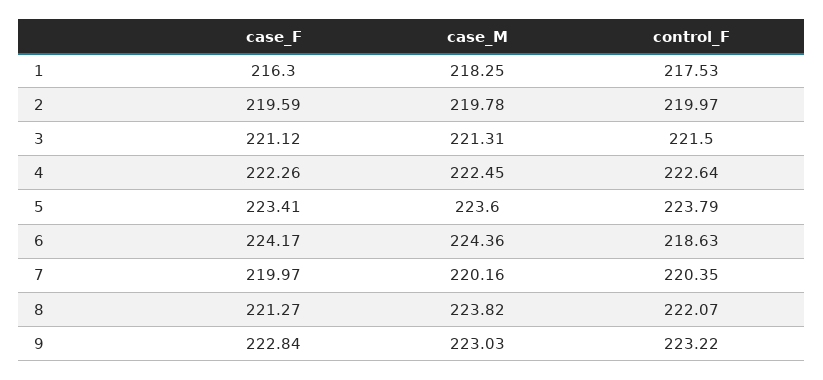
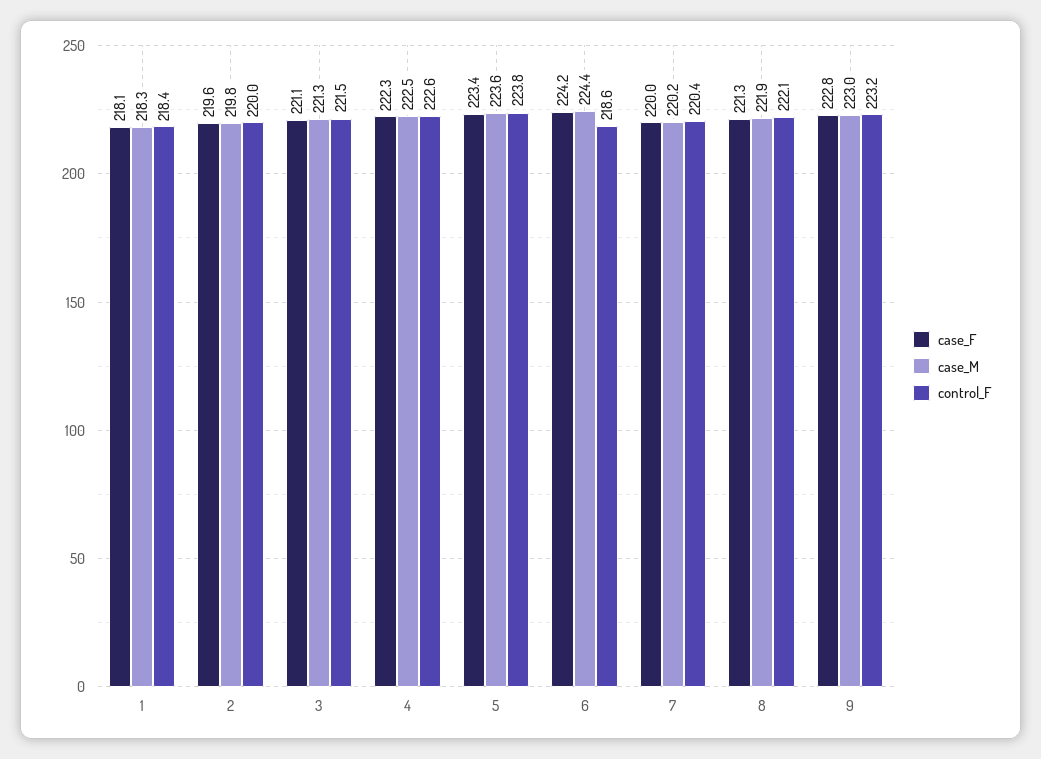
case_F, 1: 216.3 -> 218.1
control_F, 1: 217.53 -> 218.4
case_M, 8: 223.82 -> 221.9

